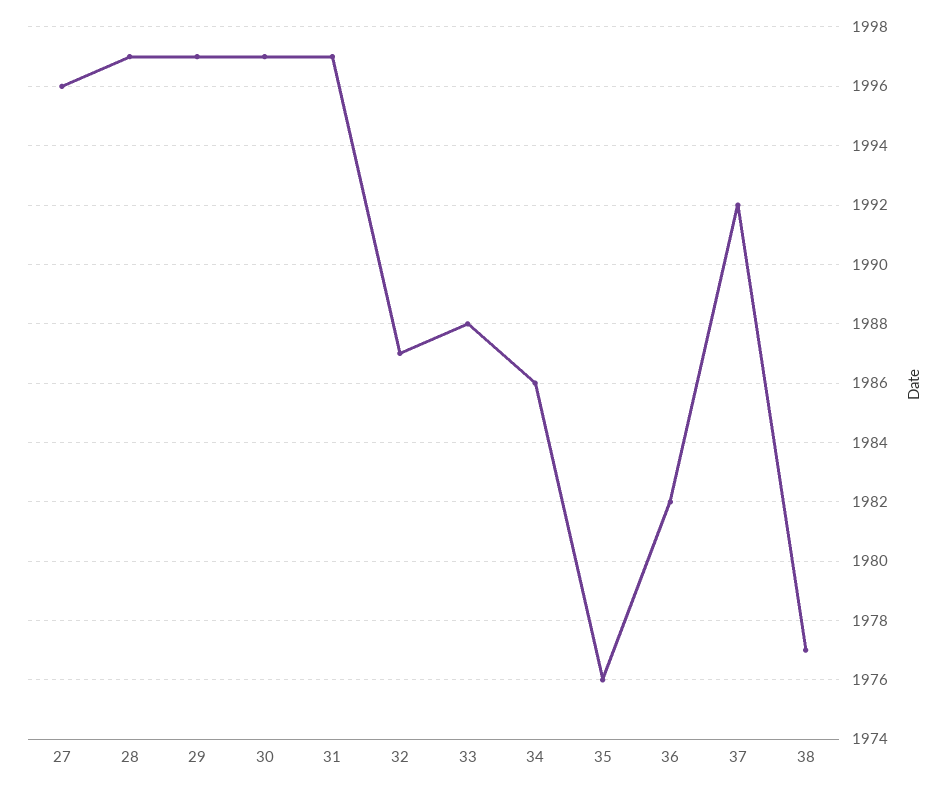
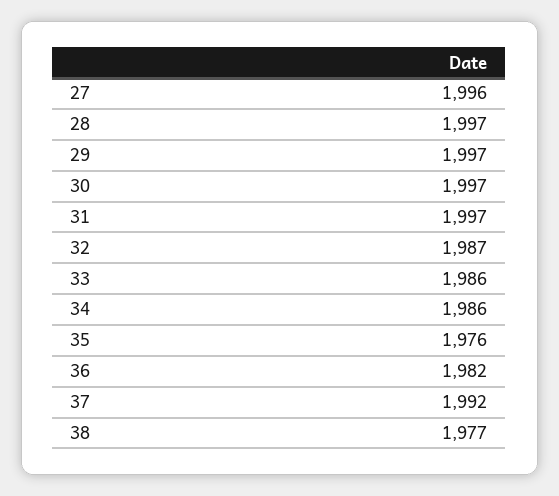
33: 1988 -> 1986

